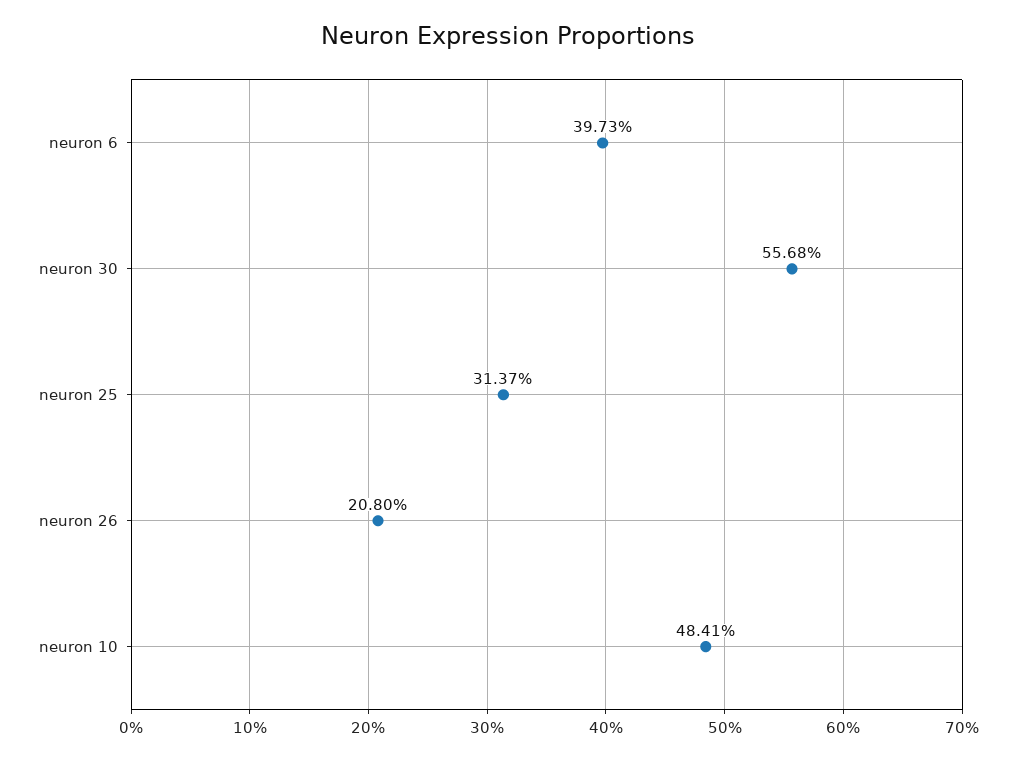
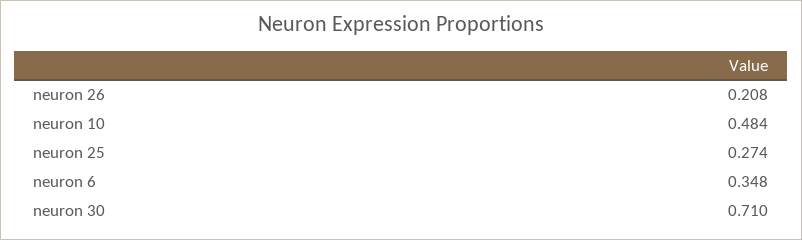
neuron 6: 0.3973 -> 0.348
neuron 30: 0.5568 -> 0.71
neuron 25: 0.3137 -> 0.274

